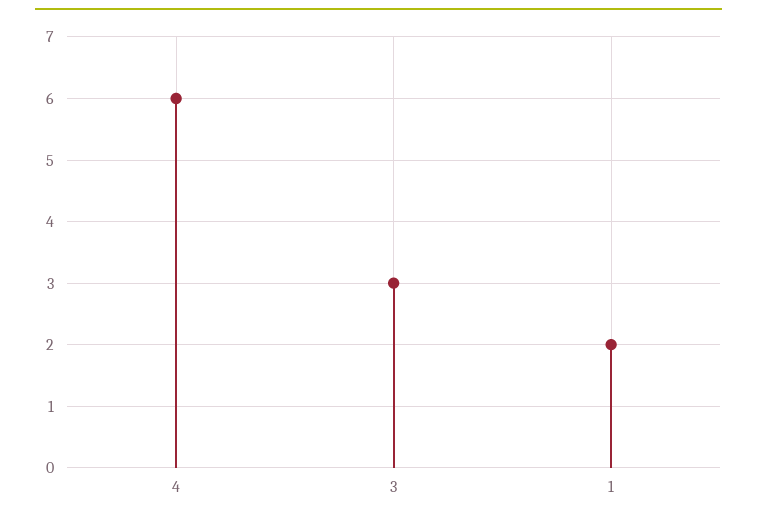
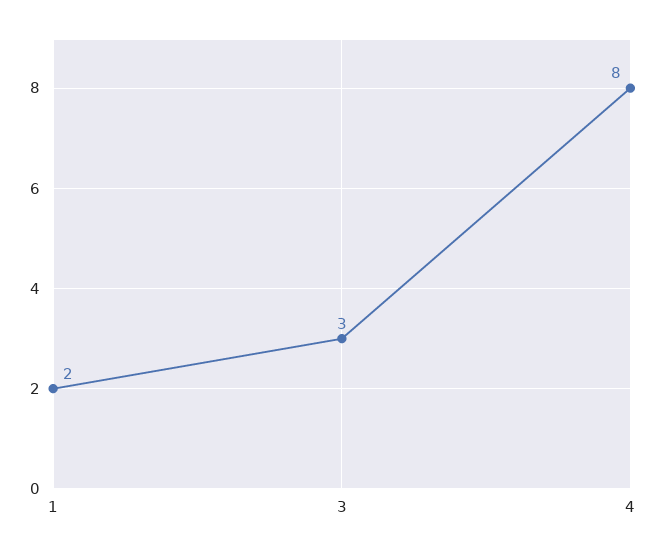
4: 6 -> 8

